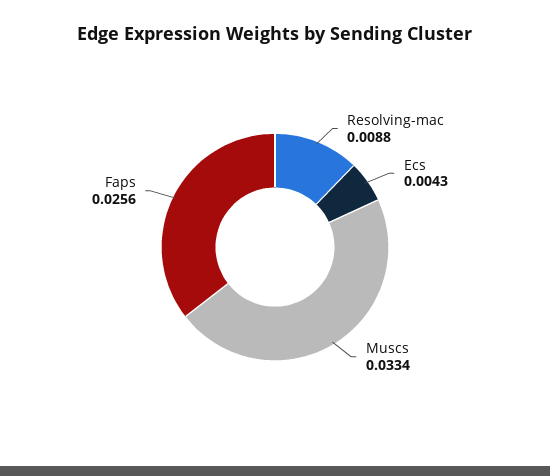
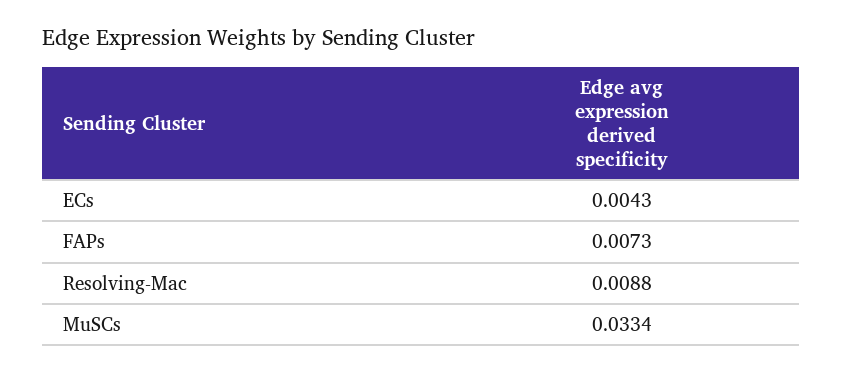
Faps: 0.0256 -> 0.0073

